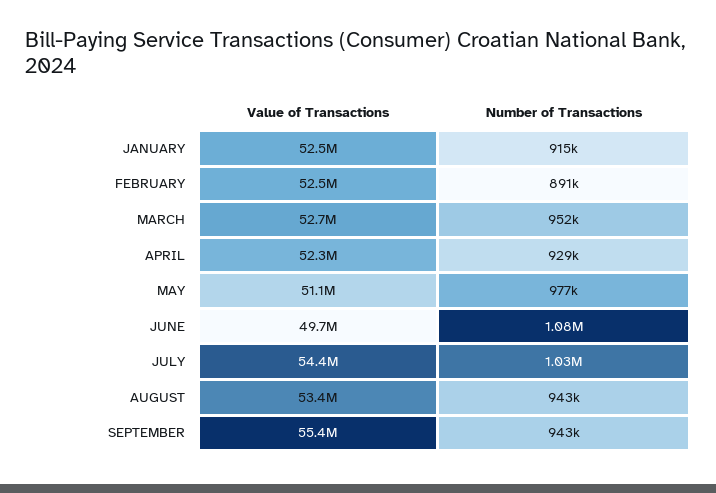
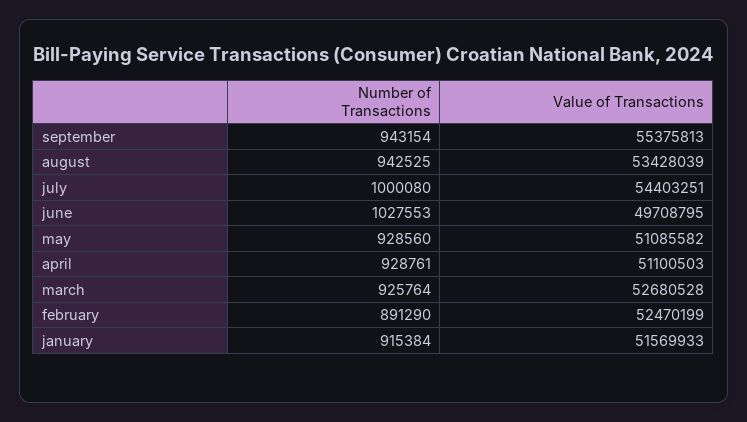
Value of Transactions, JANUARY: 52500000 -> 51569933
Number of Transactions, MARCH: 952000 -> 925764
Value of Transactions, APRIL: 52300000 -> 51100503
Number of Transactions, MAY: 977000 -> 928560
Number of Transactions, JUNE: 1080000 -> 1027553
Number of Transactions, JULY: 1030000 -> 1000080

